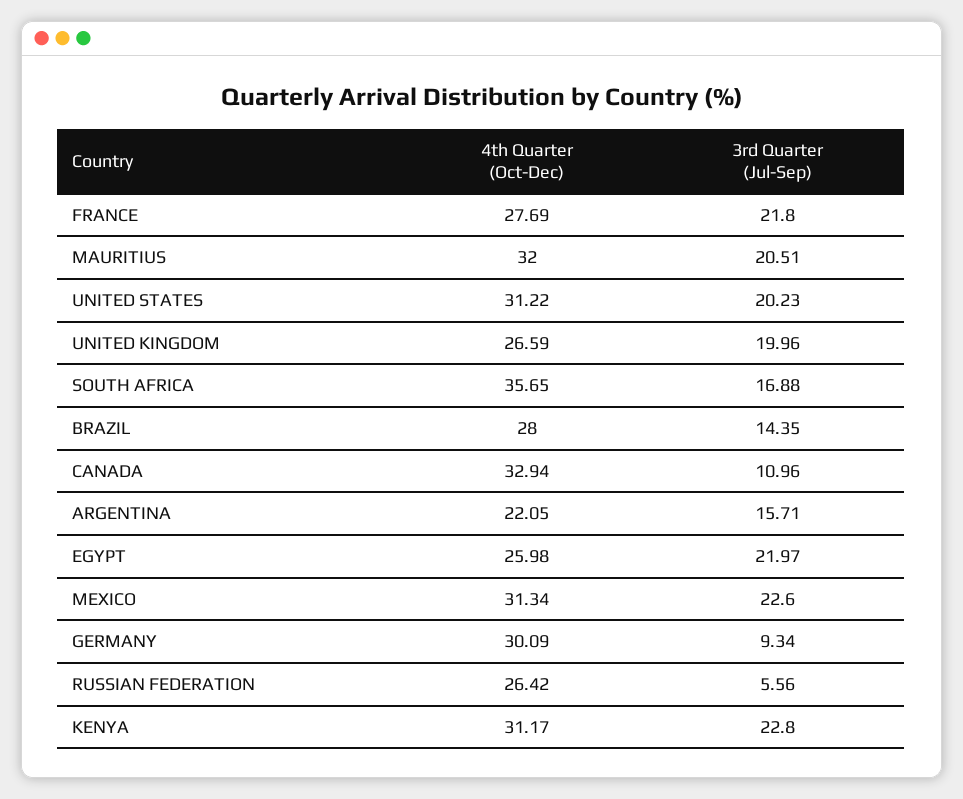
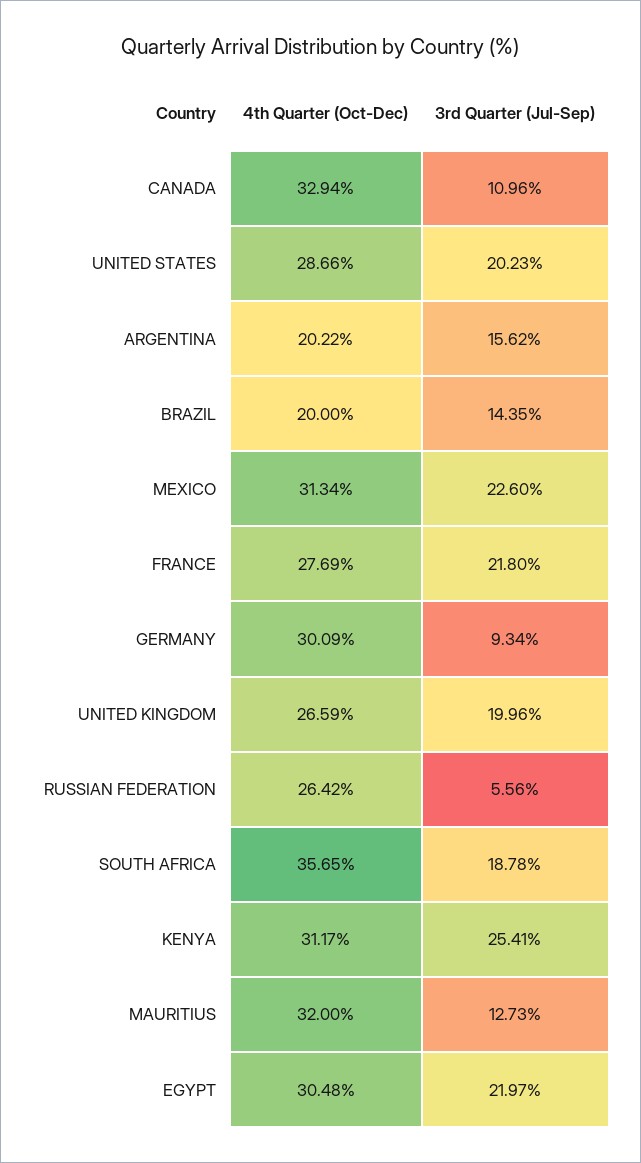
3rd Quarter (Jul-Sep), MAURITIUS: 20.51 -> 12.73
4th Quarter (Oct-Dec), UNITED STATES: 31.22 -> 28.66
3rd Quarter (Jul-Sep), SOUTH AFRICA: 16.88 -> 18.78
4th Quarter (Oct-Dec), BRAZIL: 28 -> 20
4th Quarter (Oct-Dec), ARGENTINA: 22.05 -> 20.22
3rd Quarter (Jul-Sep), ARGENTINA: 15.71 -> 15.62
4th Quarter (Oct-Dec), EGYPT: 25.98 -> 30.48
3rd Quarter (Jul-Sep), KENYA: 22.8 -> 25.41

